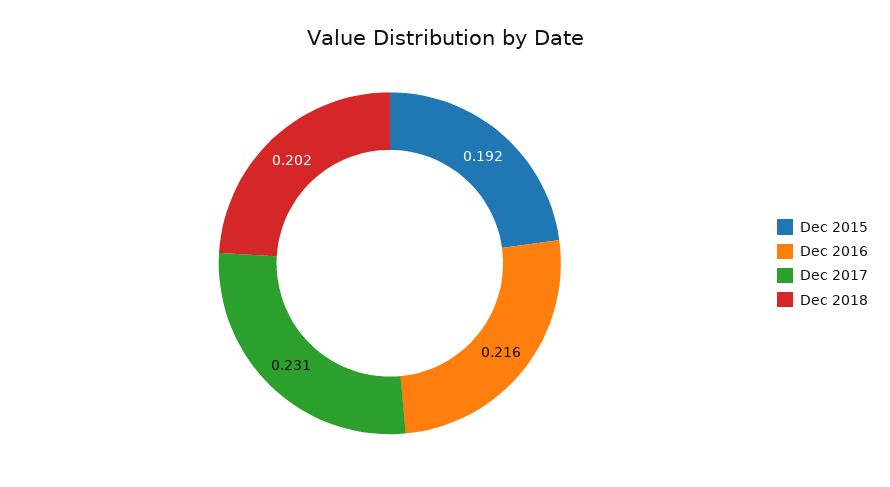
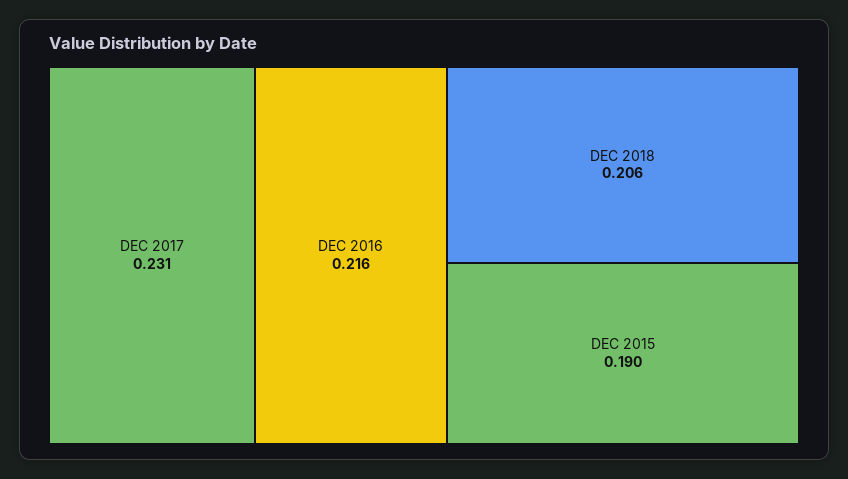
Dec 2015: 0.192 -> 0.19
Dec 2018: 0.202 -> 0.206

